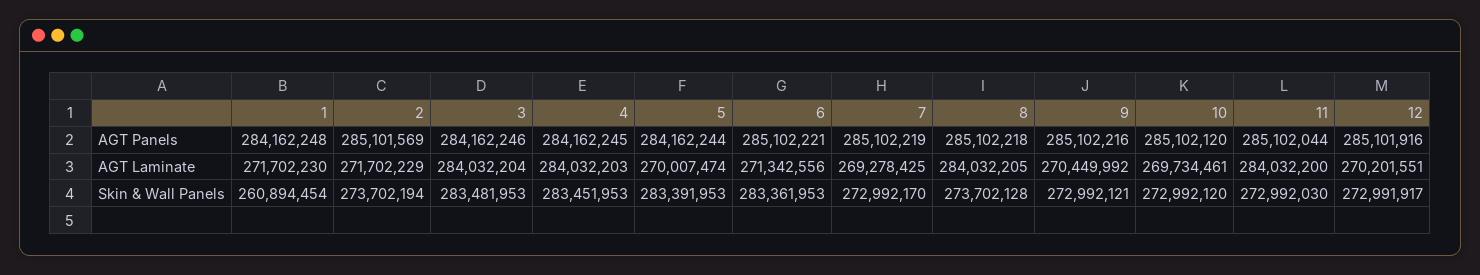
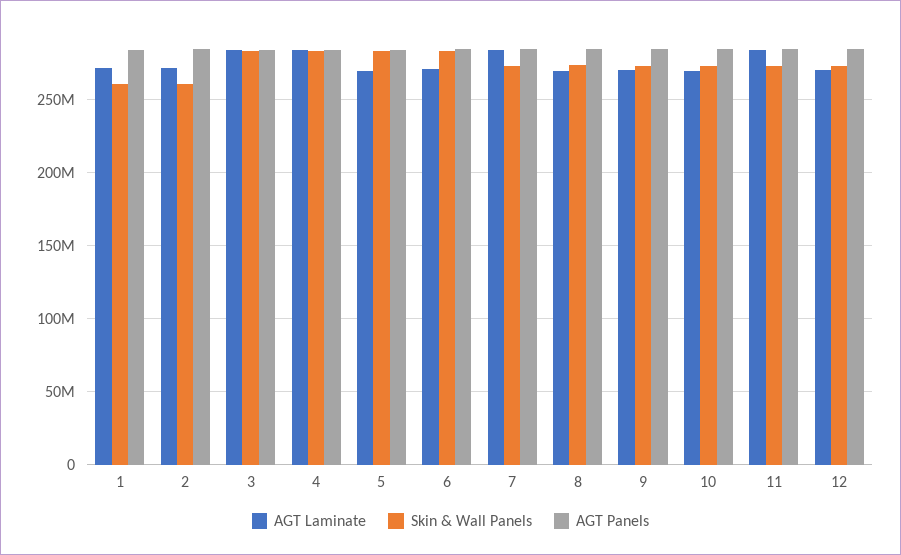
AGT Laminate, 7: 269278425 -> 285000000
AGT Laminate, 8: 284032205 -> 270000000
Skin & Wall Panels, 2: 273702194 -> 260000000

